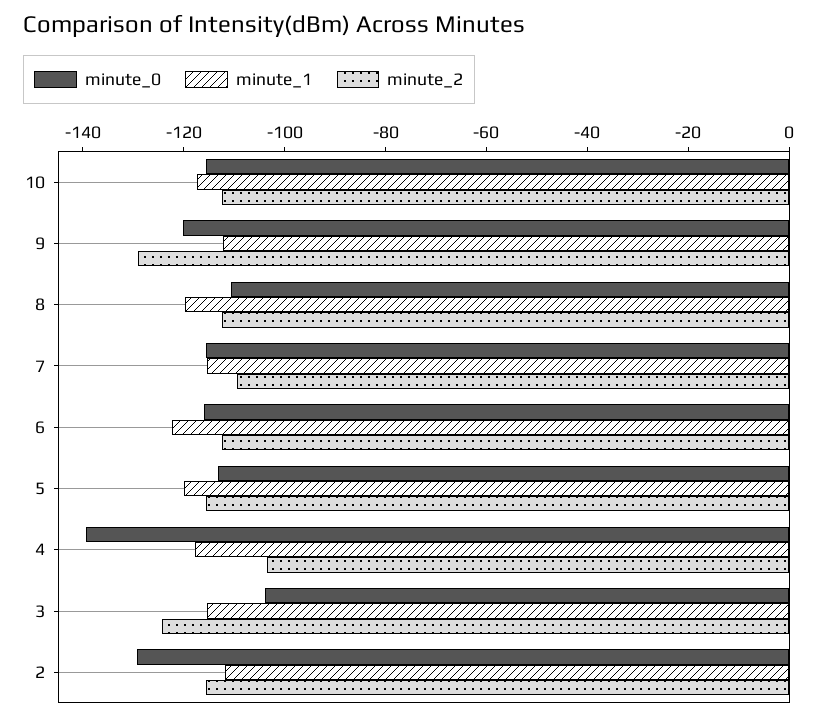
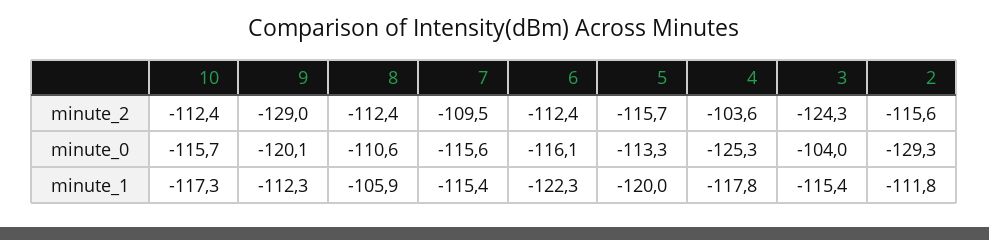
minute_1, 8: -120 -> -105.9
minute_0, 4: -140 -> -125.3

